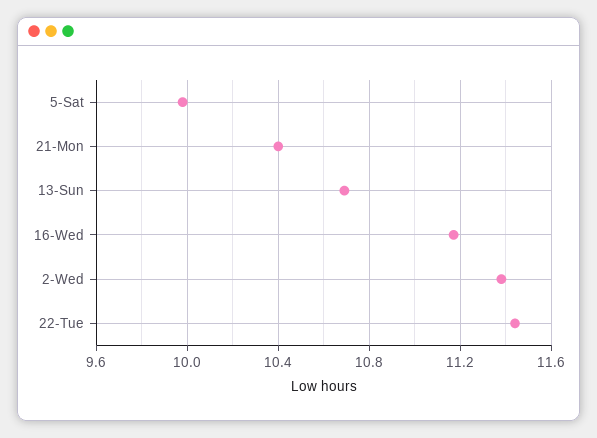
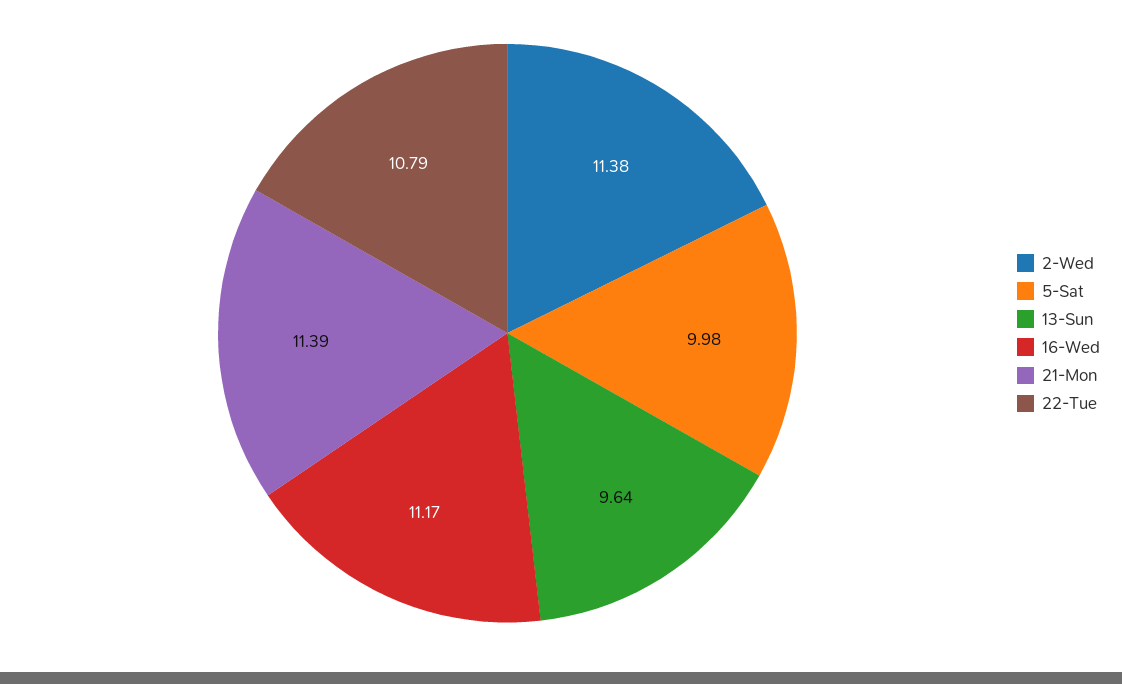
21-Mon: 10.4 -> 11.39
13-Sun: 10.7 -> 9.64
22-Tue: 11.45 -> 10.79

